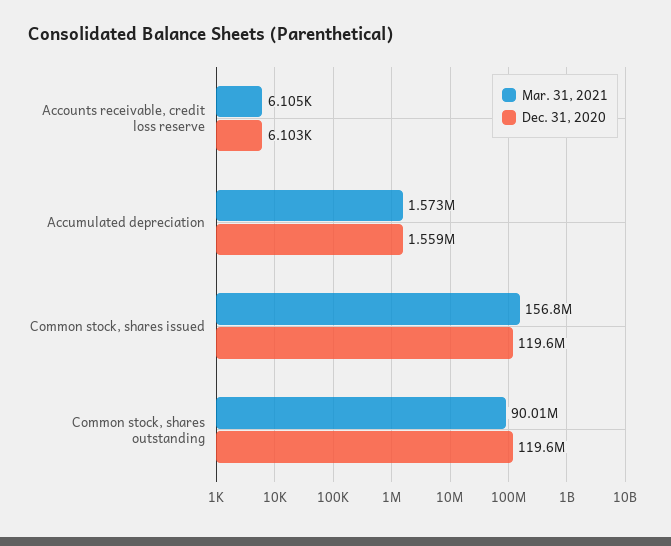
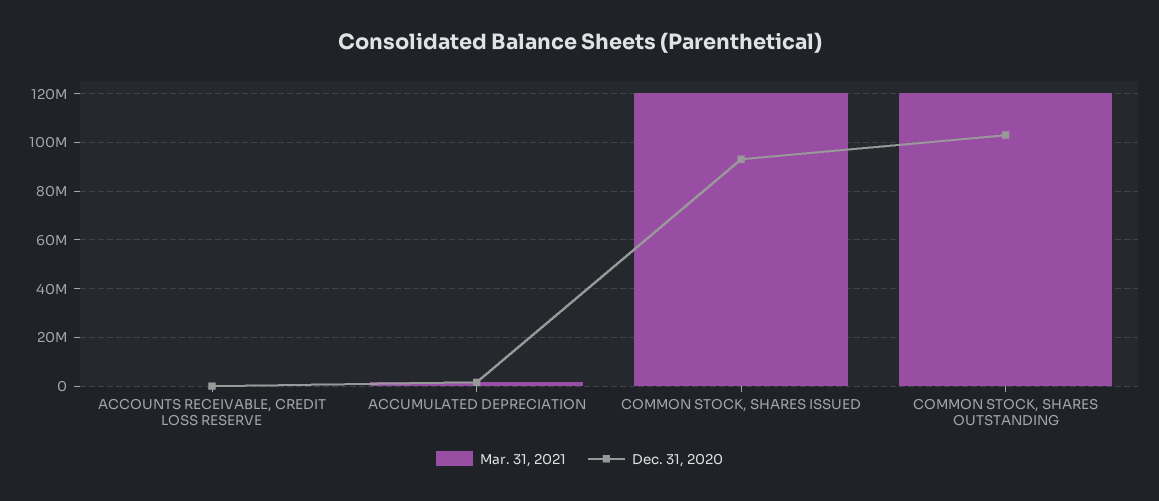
Mar. 31, 2021, Common stock, shares issued: 156800000 -> 120000000
Dec. 31, 2020, Common stock, shares issued: 119600000 -> 92500000
Mar. 31, 2021, Common stock, shares outstanding: 90010000 -> 120000000
Dec. 31, 2020, Common stock, shares outstanding: 119600000 -> 102500000

